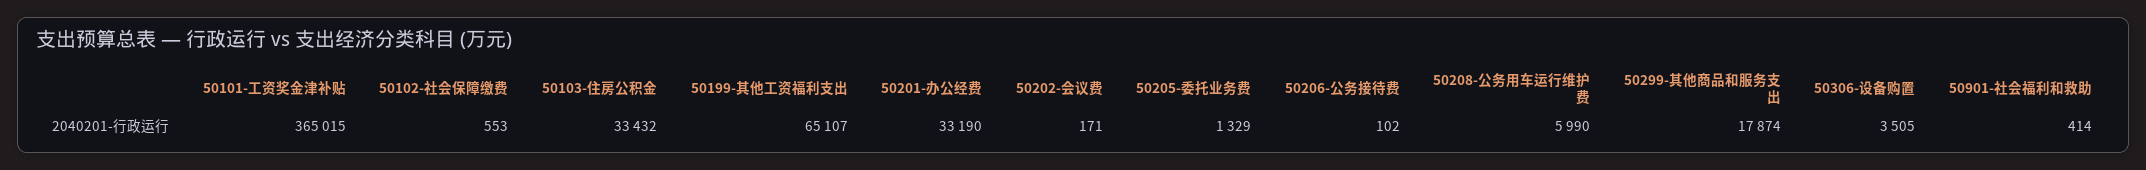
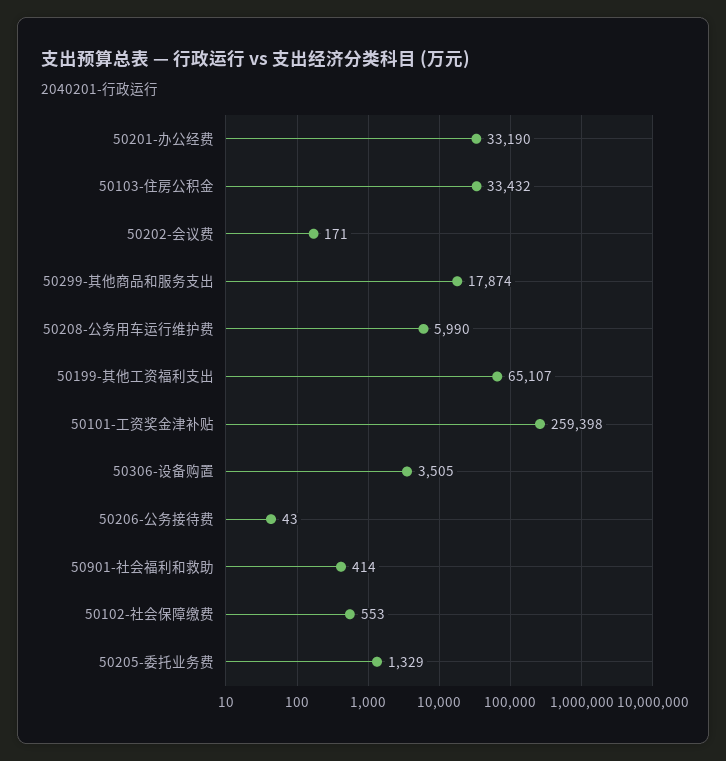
50101-工资奖金津补贴: 365015 -> 259398
50206-公务接待费: 102 -> 43

